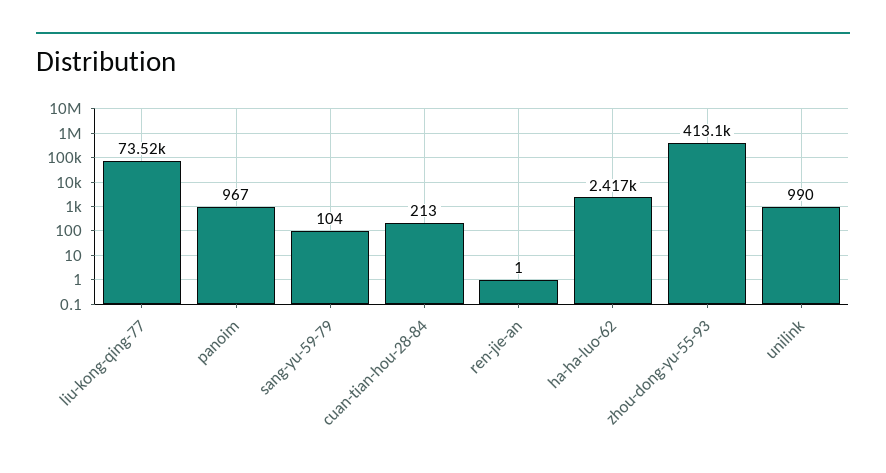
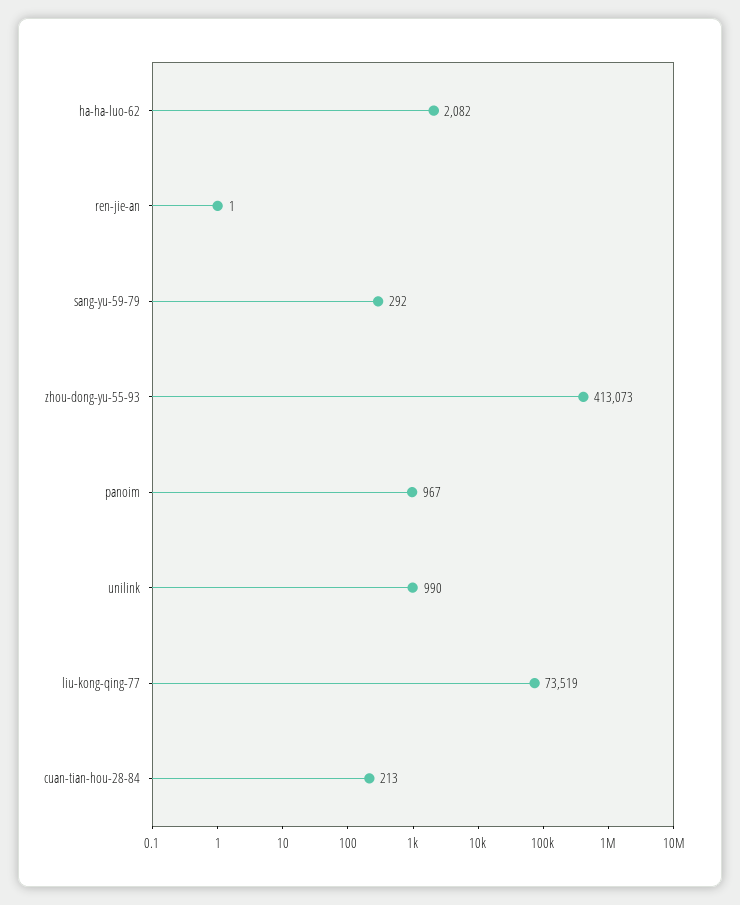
sang-yu-59-79: 104 -> 292
ha-ha-luo-62: 2417 -> 2082

